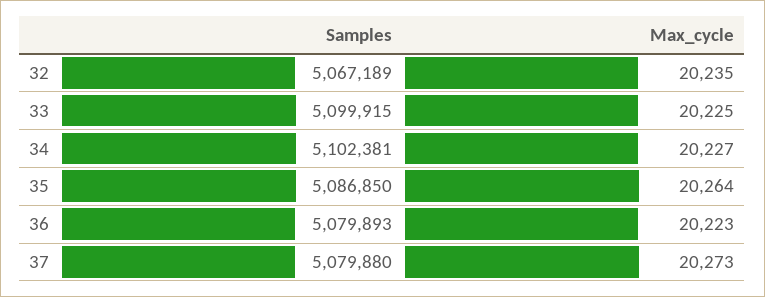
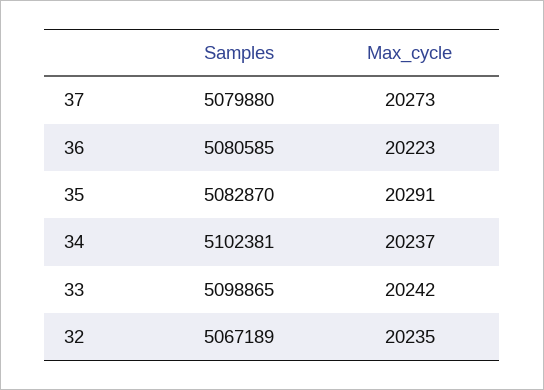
Samples, 33: 5099915 -> 5098865
Max_cycle, 33: 20225 -> 20242
Max_cycle, 34: 20227 -> 20237
Samples, 35: 5086850 -> 5082870
Max_cycle, 35: 20264 -> 20291
Samples, 36: 5079893 -> 5080585

